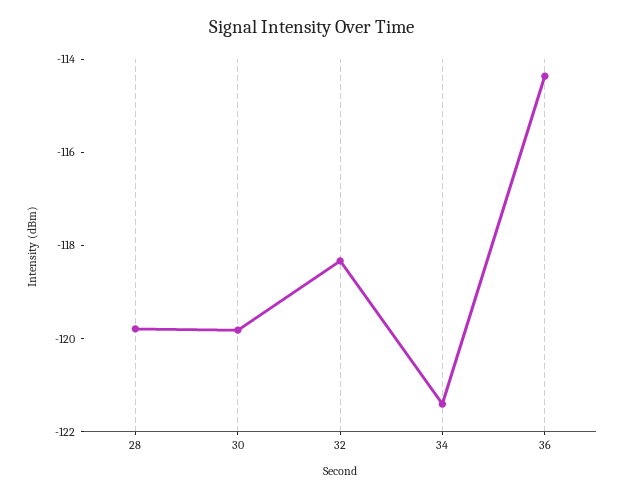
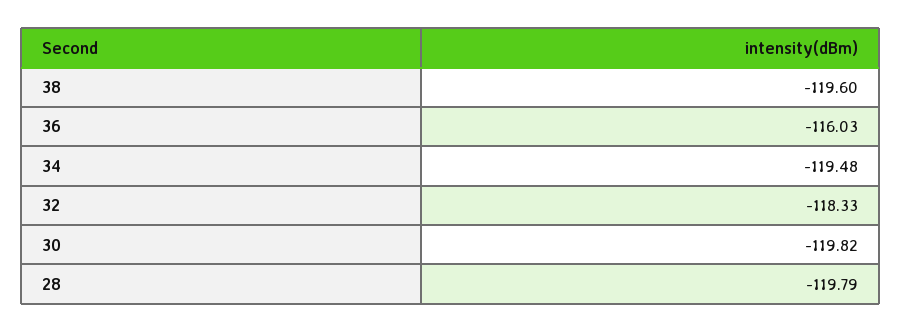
34: -121.5 -> -119.48
36: -114.5 -> -116.03
38: none -> -119.6

